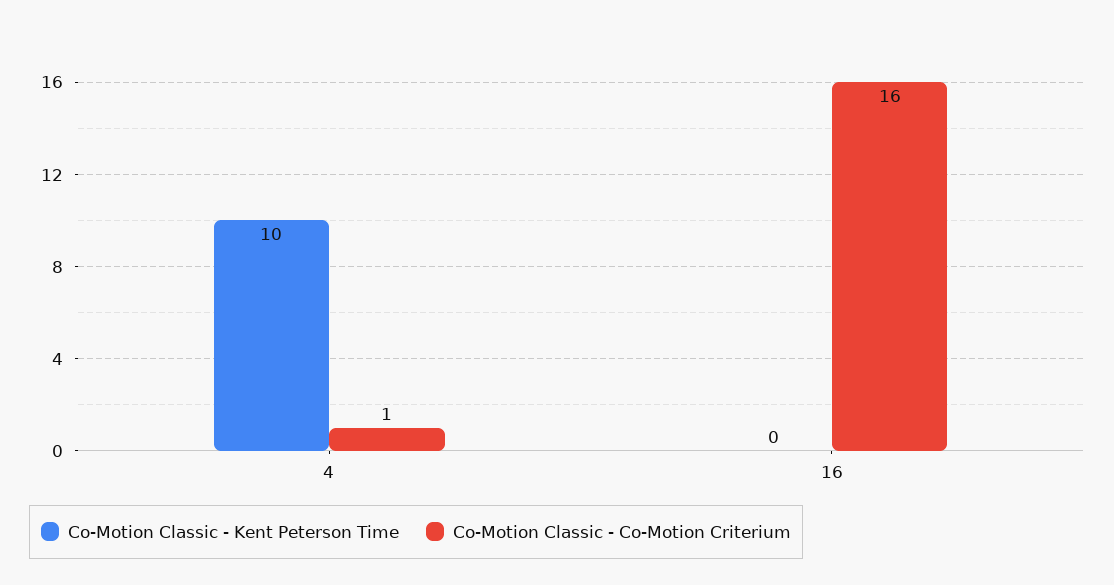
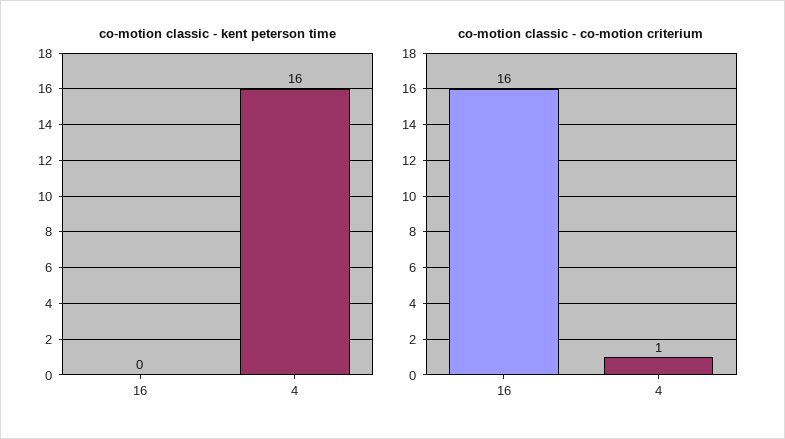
Co-Motion Classic - Kent Peterson Time, 4: 10 -> 16

